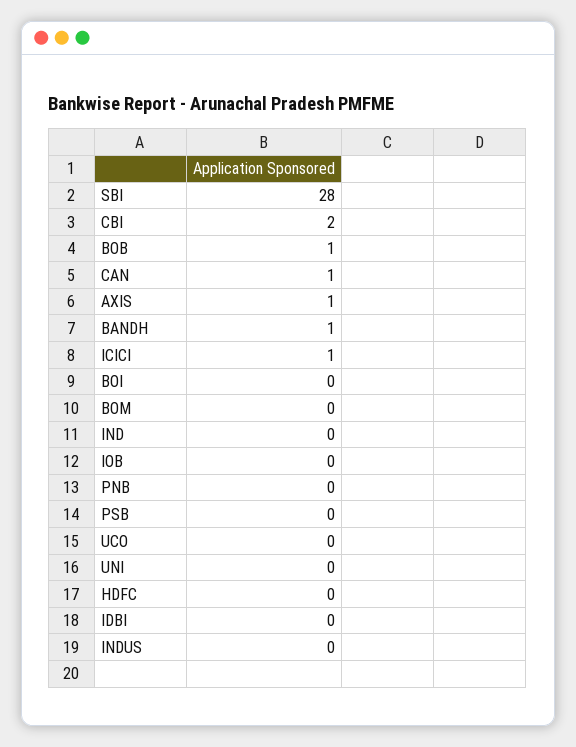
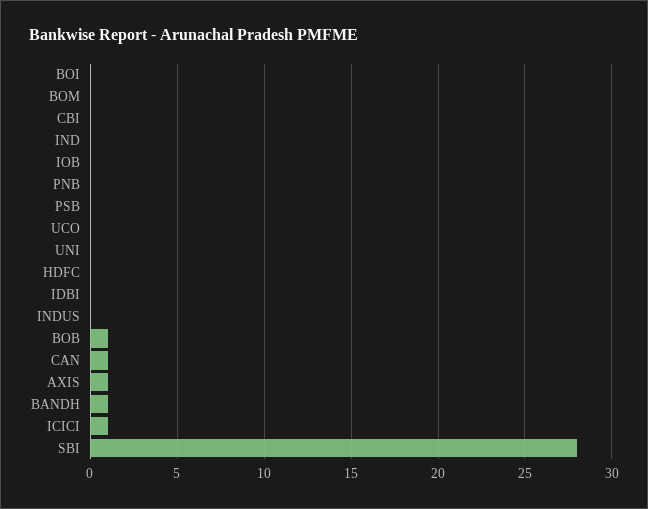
CBI: 2 -> 0

